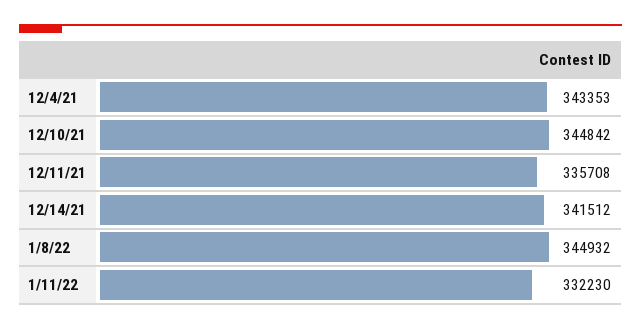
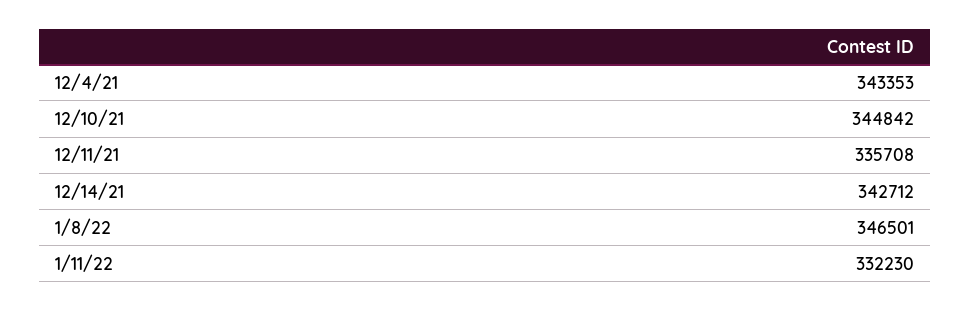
12/14/21: 341512 -> 342712
1/8/22: 344932 -> 346501

